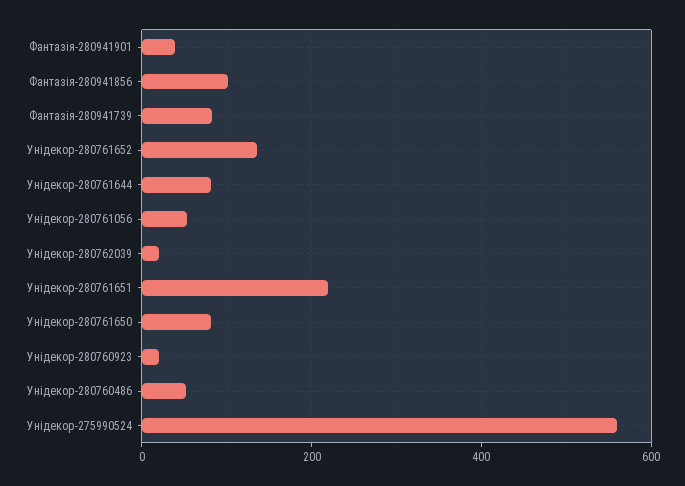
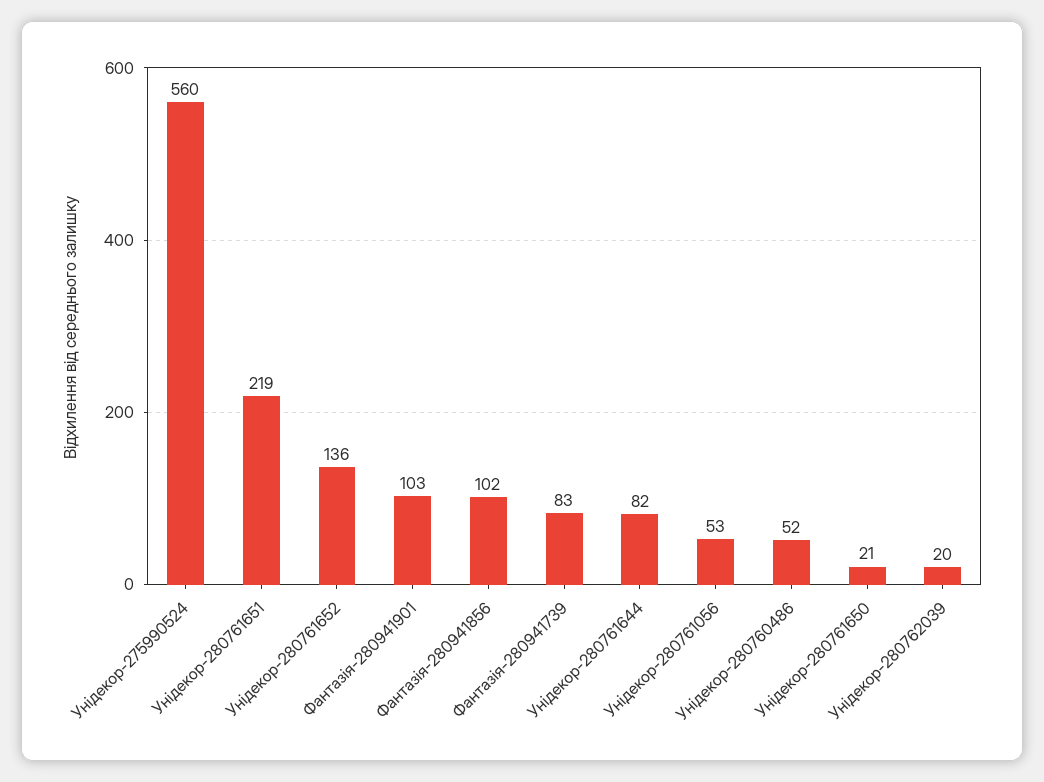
Фантазія-280941901: 40 -> 103
Унідекор-280761650: 80 -> 21
Унідекор-280760923: 20 -> none

